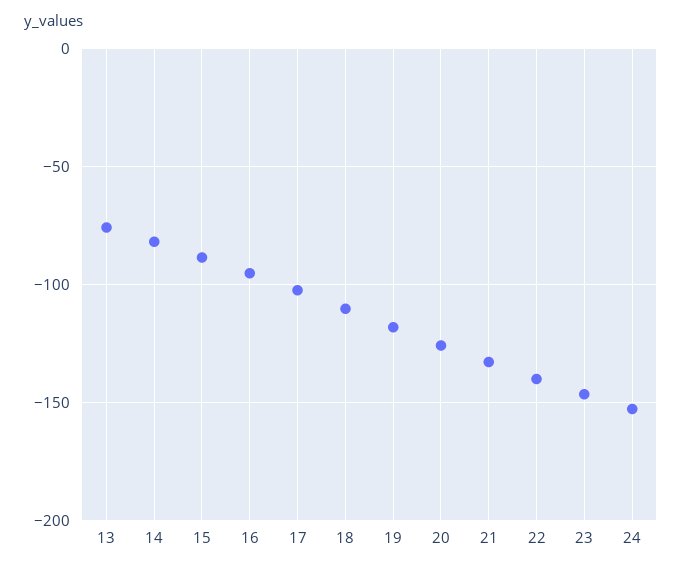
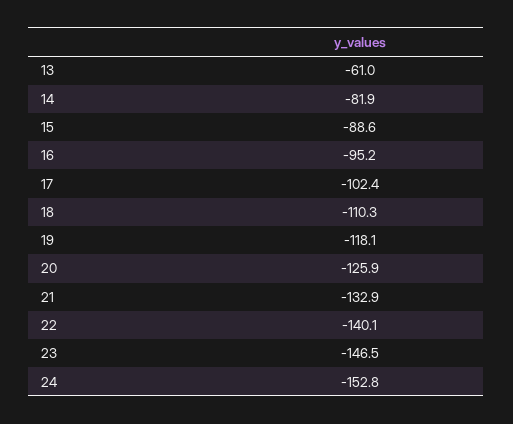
13: -75 -> -61

